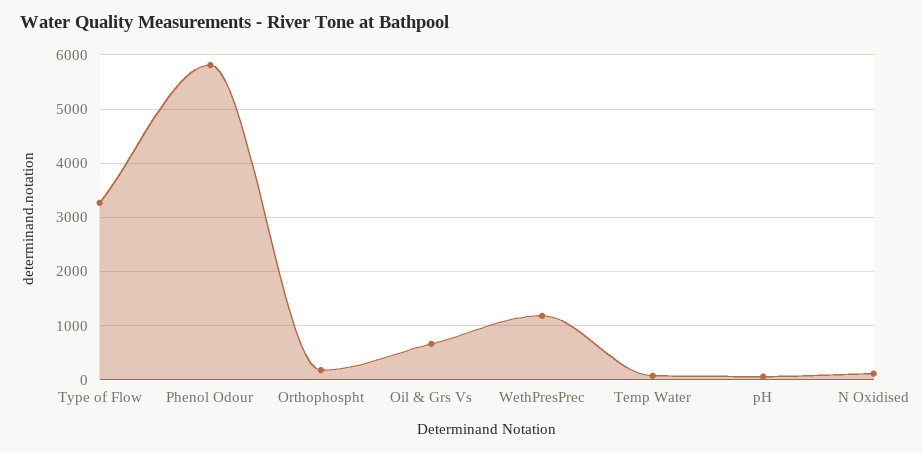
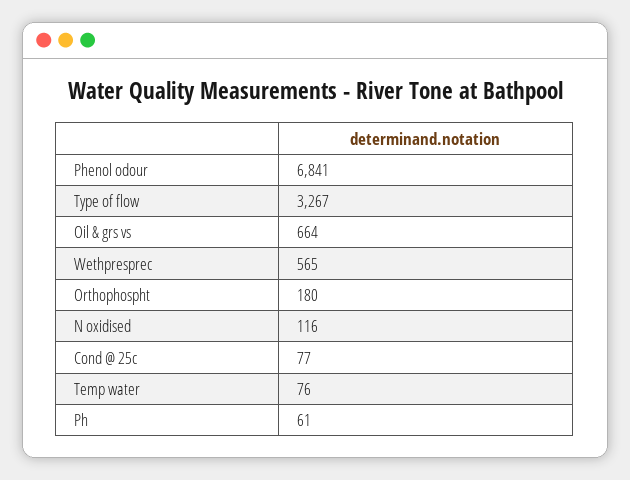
Phenol Odour: 5800 -> 6841
WethPresPrec: 1200 -> 565
Cond @ 25c: none -> 77

